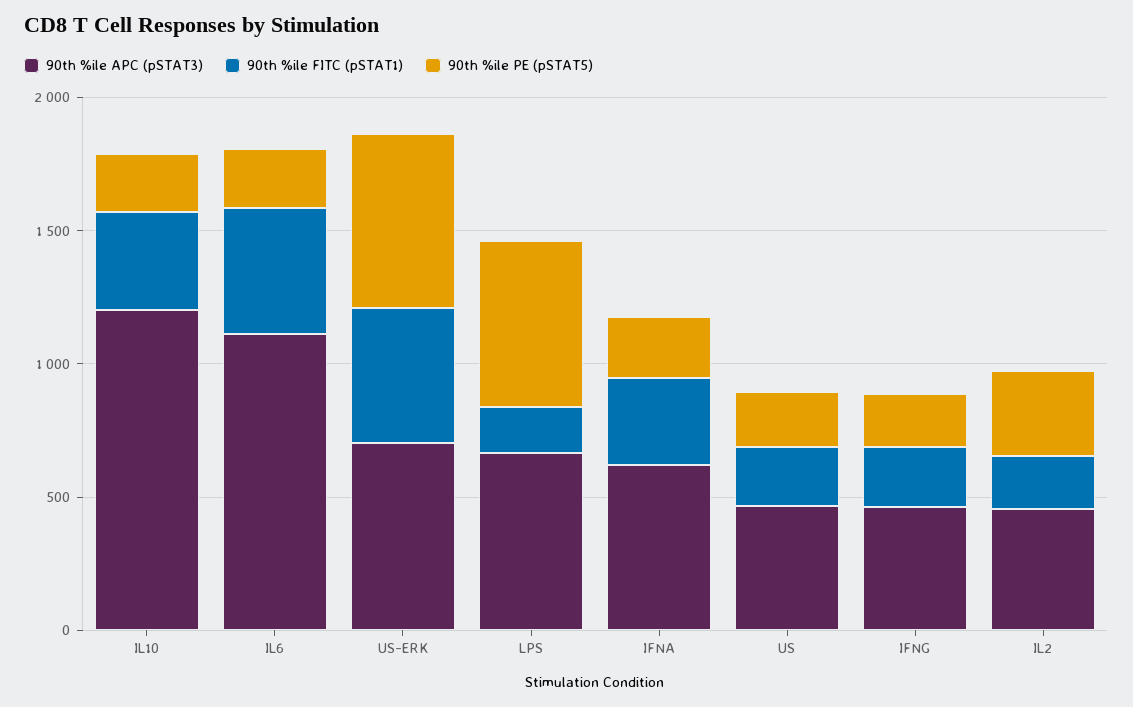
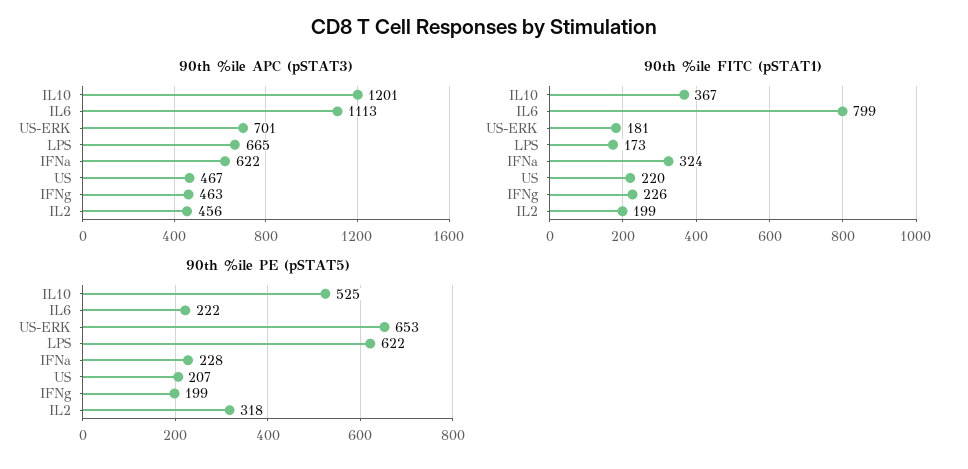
90th %ile PE (pSTAT5), IL10: 200 -> 525
90th %ile FITC (pSTAT1), IL6: 500 -> 799
90th %ile FITC (pSTAT1), US-ERK: 500 -> 181

